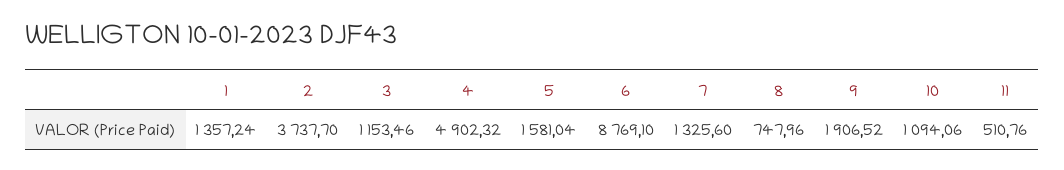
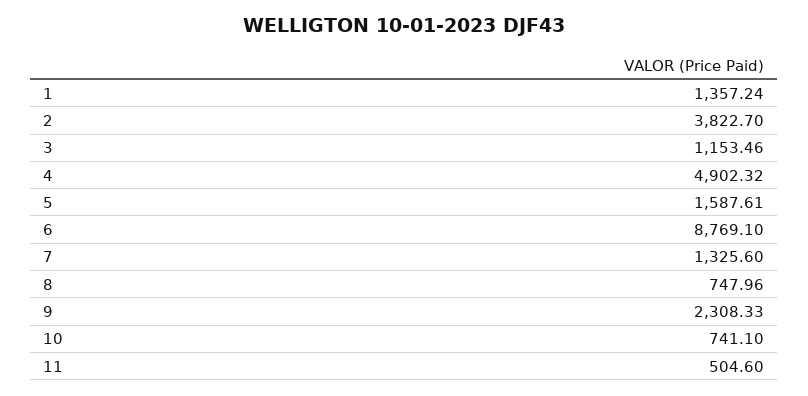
2: 3737.7 -> 3822.7
5: 1581.04 -> 1587.61
9: 1906.52 -> 2308.33
10: 1094.06 -> 741.1
11: 510.76 -> 504.6

